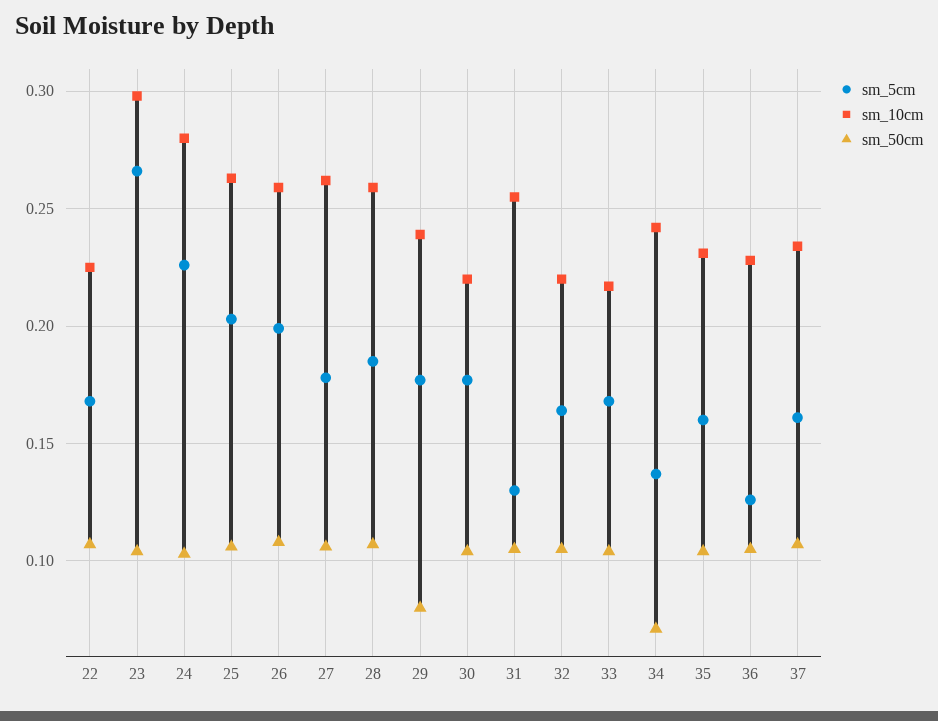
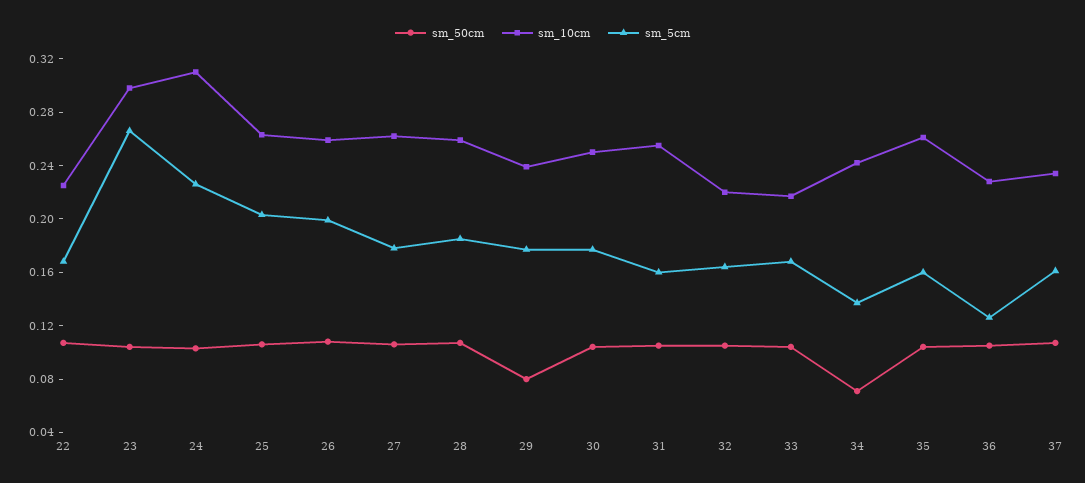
sm_10cm, 24: 0.28 -> 0.31
sm_10cm, 30: 0.22 -> 0.25
sm_5cm, 31: 0.13 -> 0.16
sm_10cm, 35: 0.23 -> 0.26

